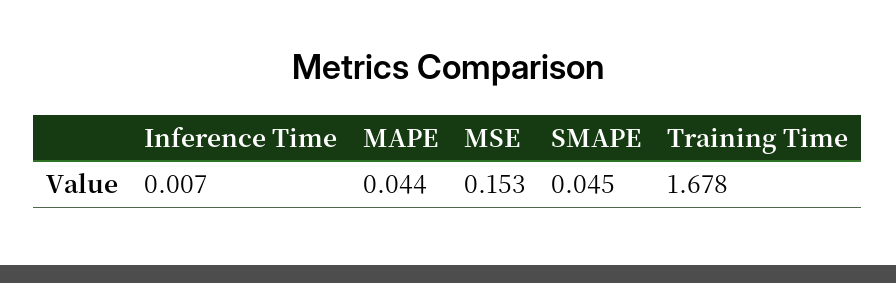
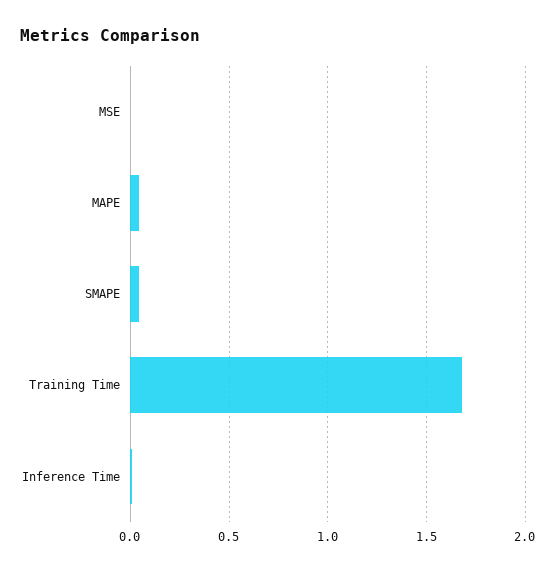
MSE: 0.153 -> 0

